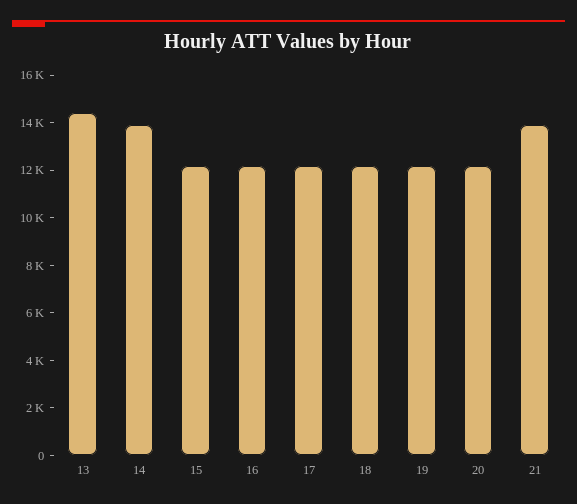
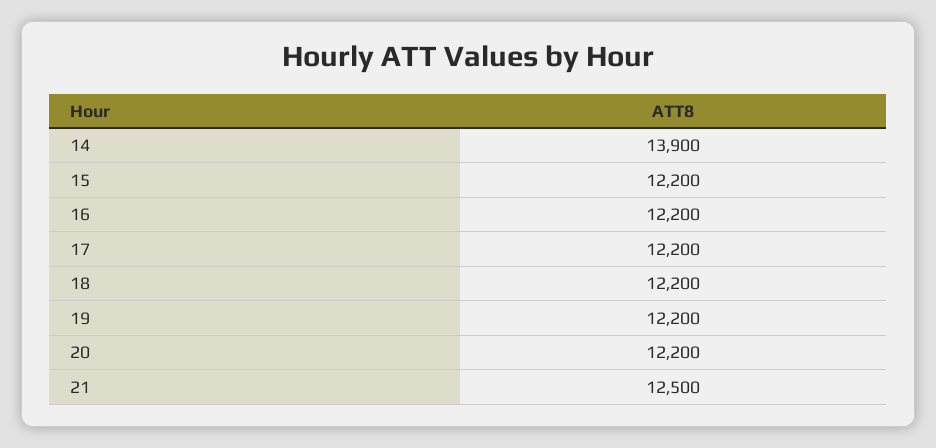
13: 14500 -> none
21: 14000 -> 12500

